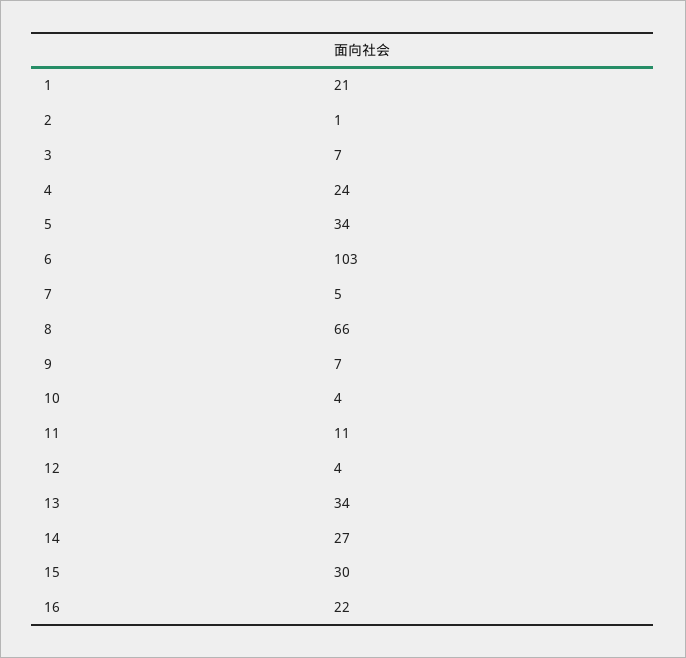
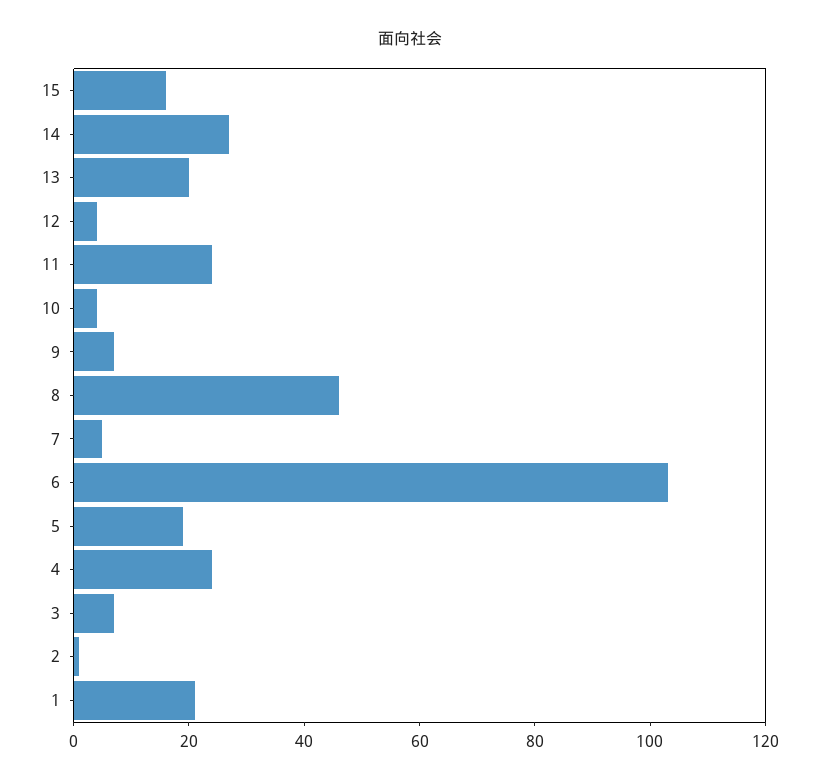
5: 34 -> 20
8: 66 -> 45
11: 11 -> 25
13: 34 -> 20
15: 30 -> 15
16: 22 -> none

